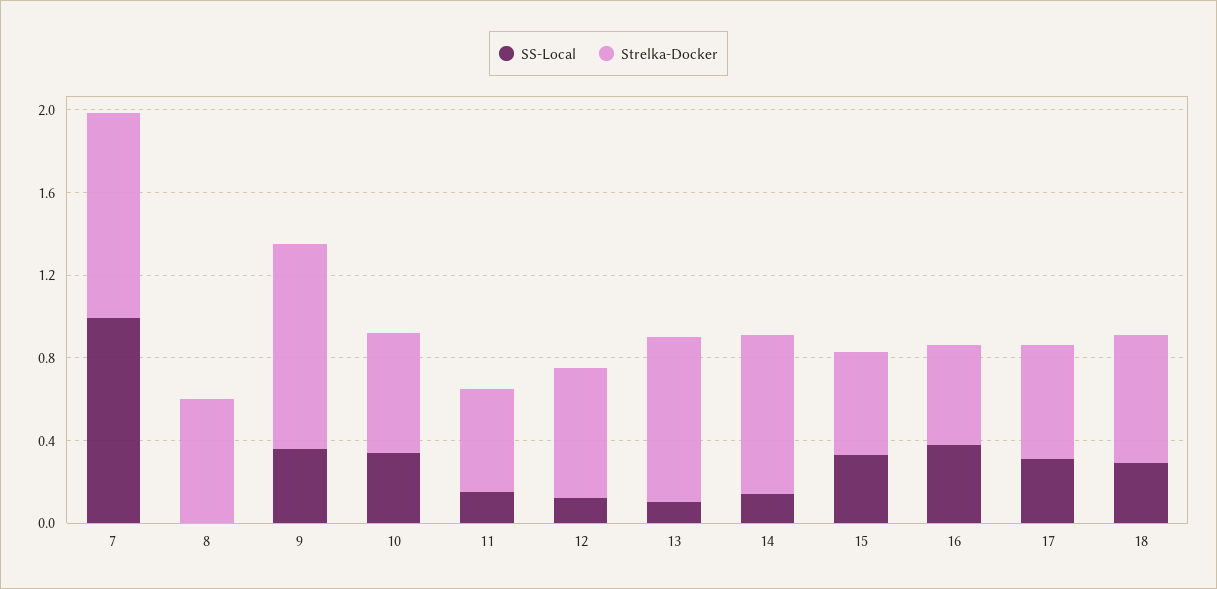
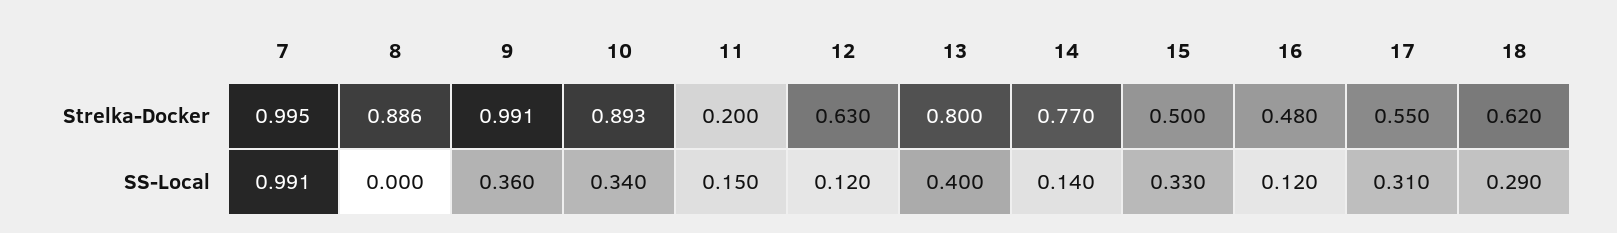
Strelka-Docker, 8: 0.6 -> 0.886
Strelka-Docker, 10: 0.6 -> 0.893
Strelka-Docker, 11: 0.5 -> 0.2
SS-Local, 13: 0.1 -> 0.4
SS-Local, 16: 0.4 -> 0.12

